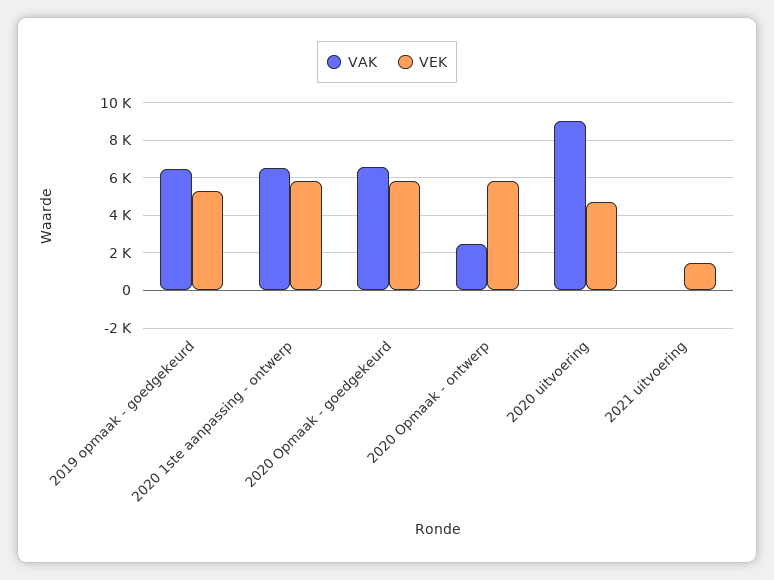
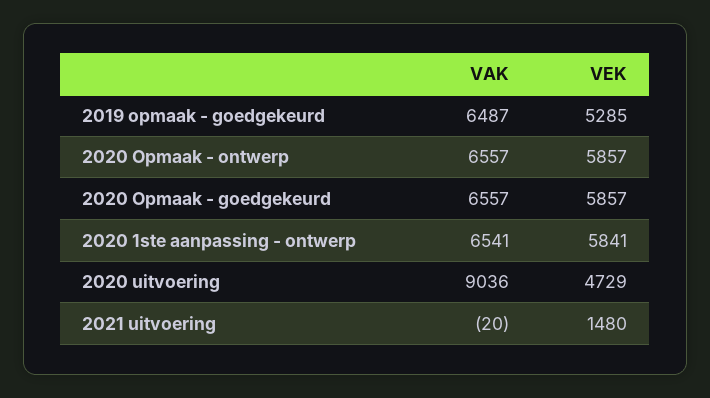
VAK, 2020 Opmaak - ontwerp: 2500 -> 6557

